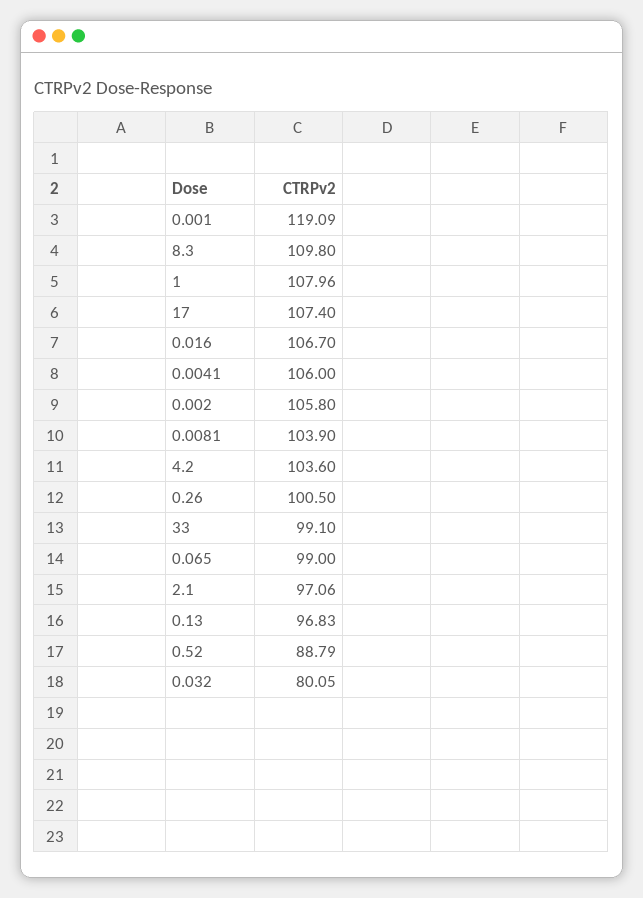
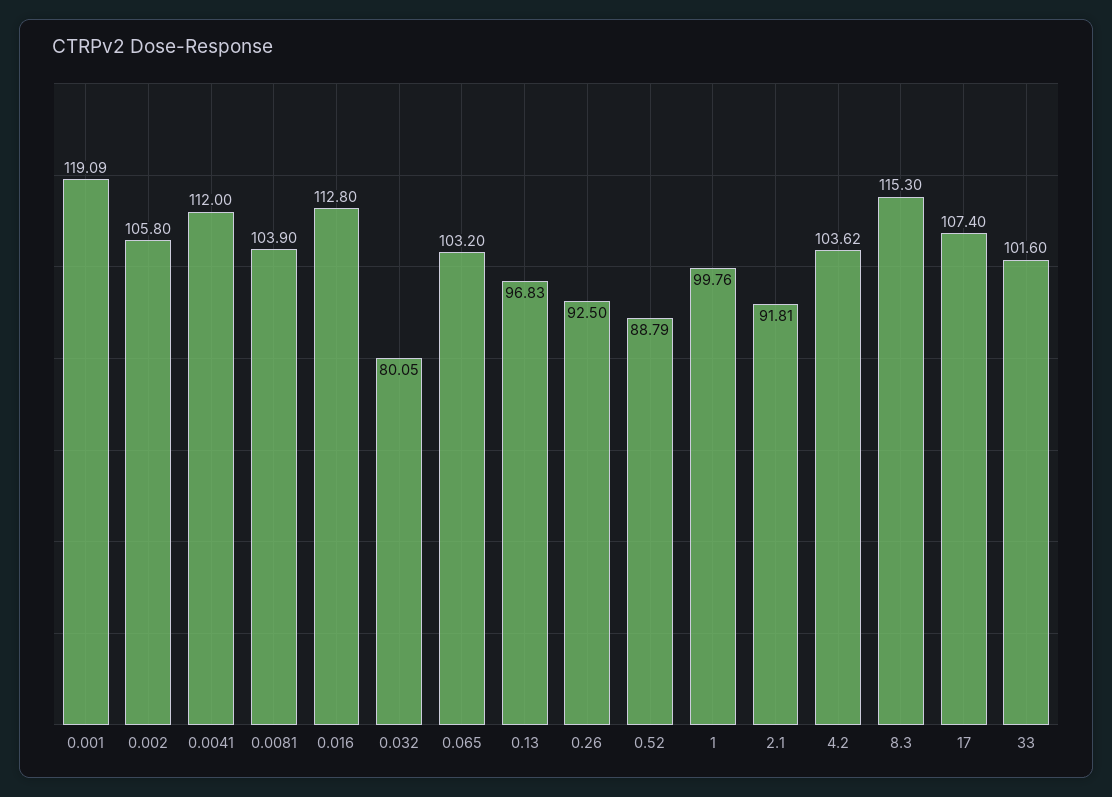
8.3: 109.8 -> 115.3
1: 107.96 -> 99.76
0.016: 106.7 -> 112.8
0.0041: 106 -> 112
4.2: 103.6 -> 103.62
0.26: 100.5 -> 92.5
33: 99.1 -> 101.6
0.065: 99 -> 103.2
2.1: 97.06 -> 91.81

